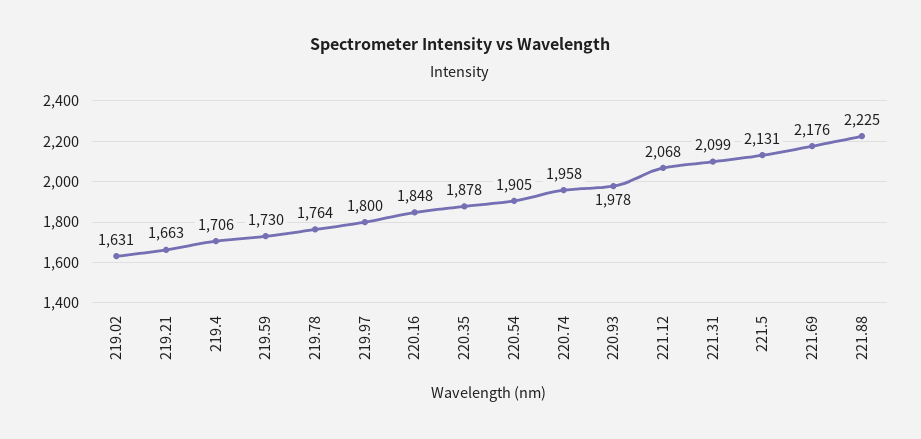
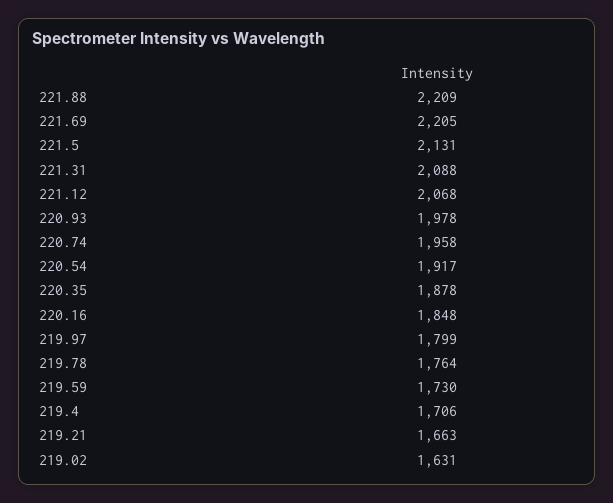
219.97: 1800 -> 1799
220.54: 1905 -> 1917
221.31: 2099 -> 2088
221.69: 2176 -> 2205
221.88: 2225 -> 2209

